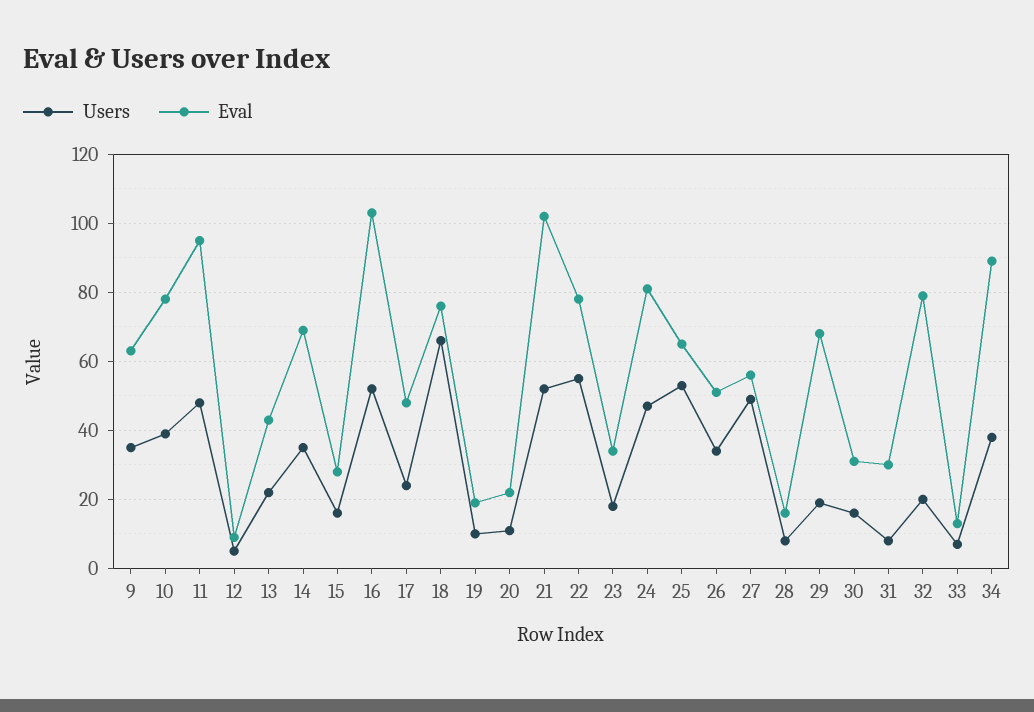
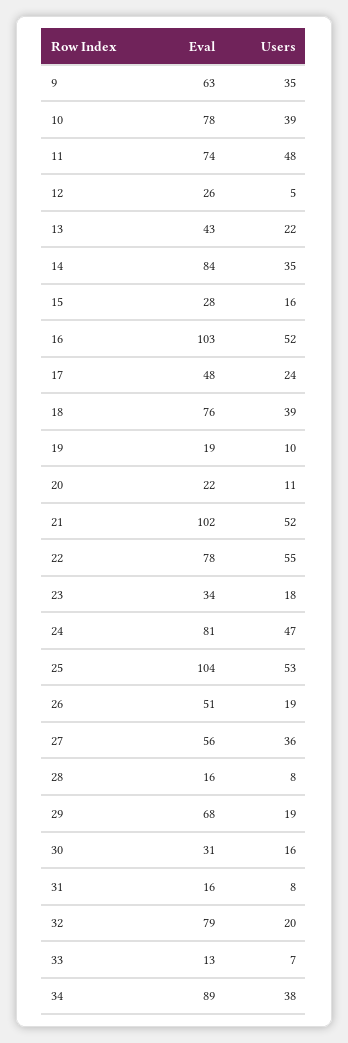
Eval, 11: 95 -> 74
Eval, 12: 10 -> 26
Eval, 14: 70 -> 84
Users, 18: 65 -> 39
Eval, 25: 65 -> 104
Users, 26: 35 -> 19
Users, 27: 50 -> 36
Eval, 31: 30 -> 16

